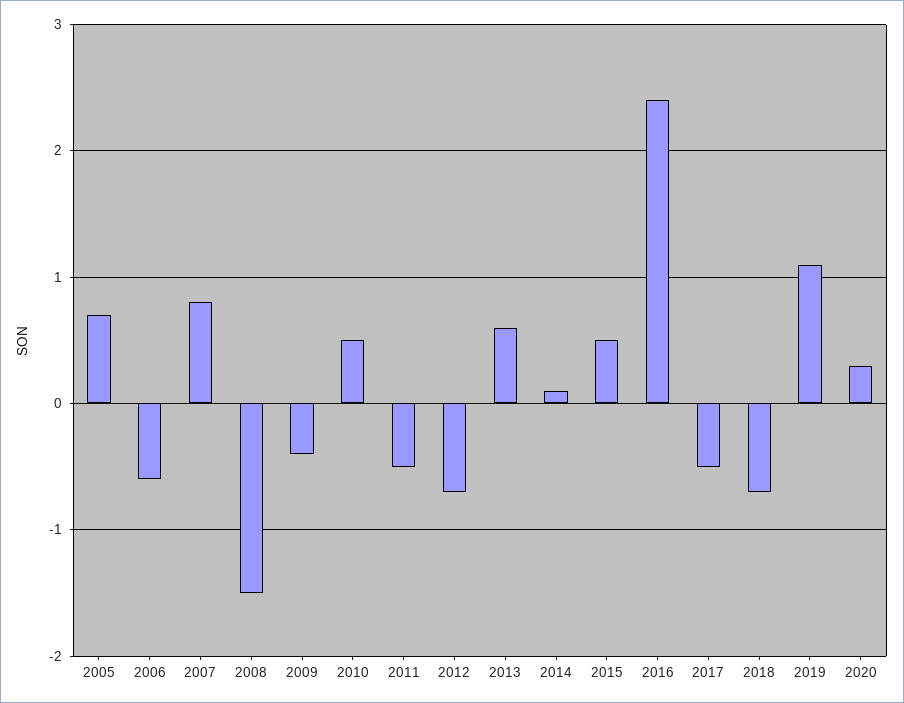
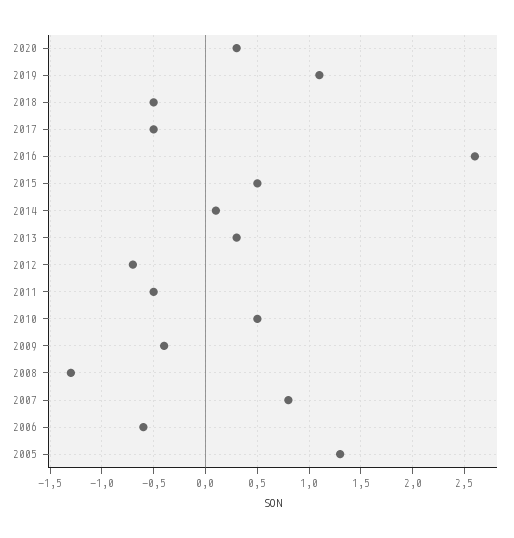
2005: 0.7 -> 1.3
2008: -1.5 -> -1.3
2013: 0.6 -> 0.3
2016: 2.4 -> 2.6
2018: -0.7 -> -0.5

